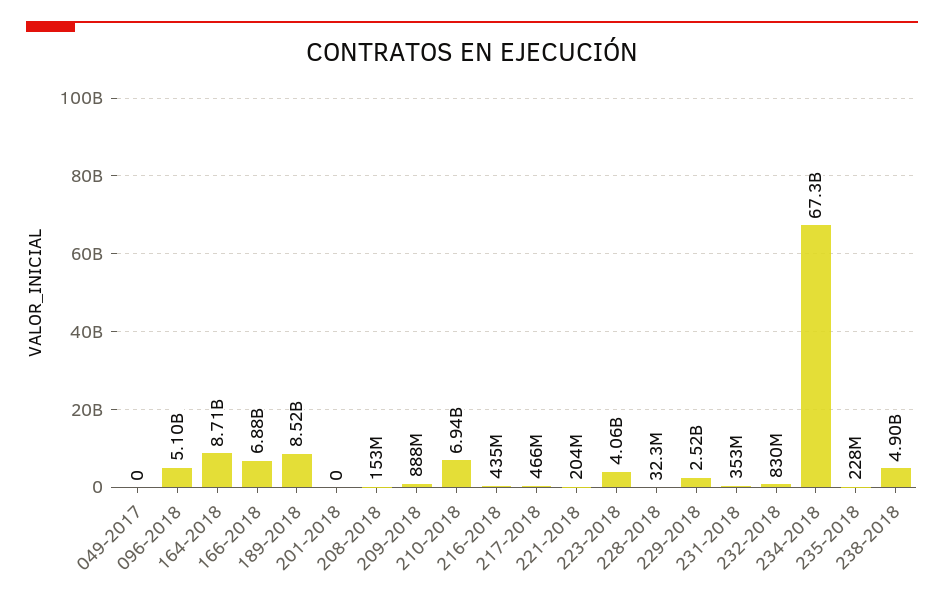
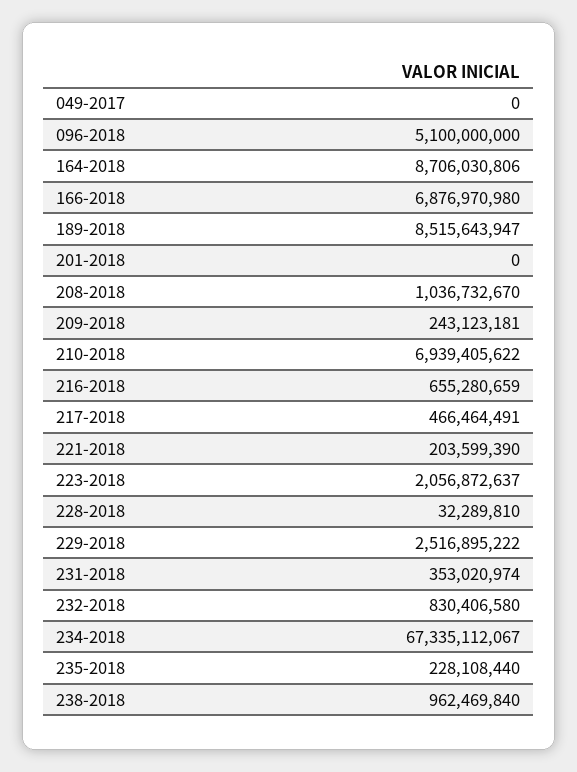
208-2018: 153000000 -> 1036732670
209-2018: 888000000 -> 243123181
216-2018: 435000000 -> 655280659
223-2018: 4060000000 -> 2056872637
238-2018: 4900000000 -> 962469840

